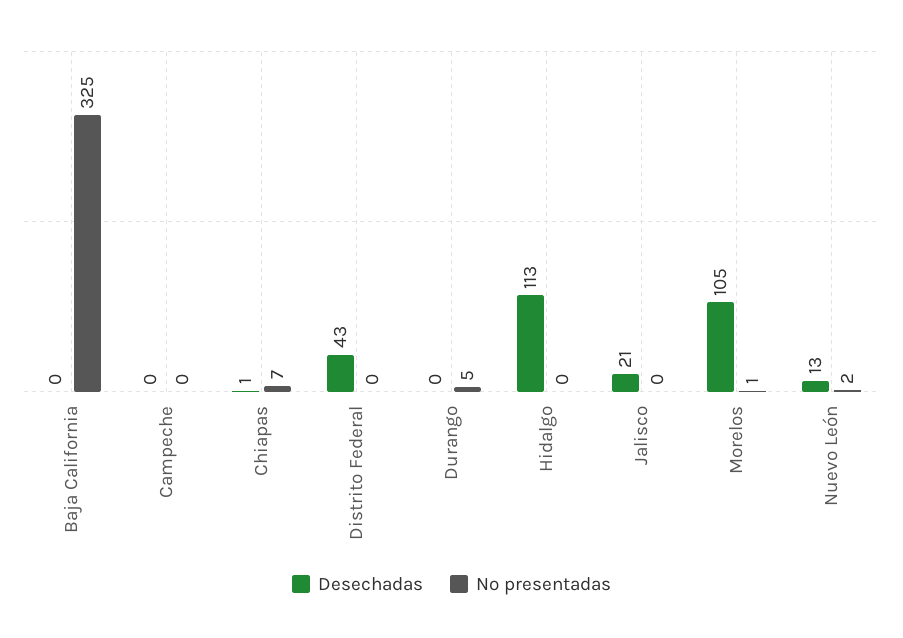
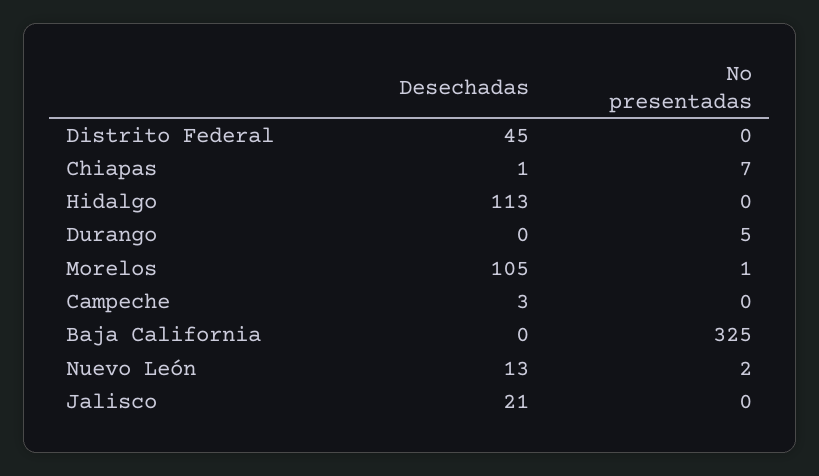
Desechadas, Campeche: 0 -> 3
Desechadas, Distrito Federal: 43 -> 45

